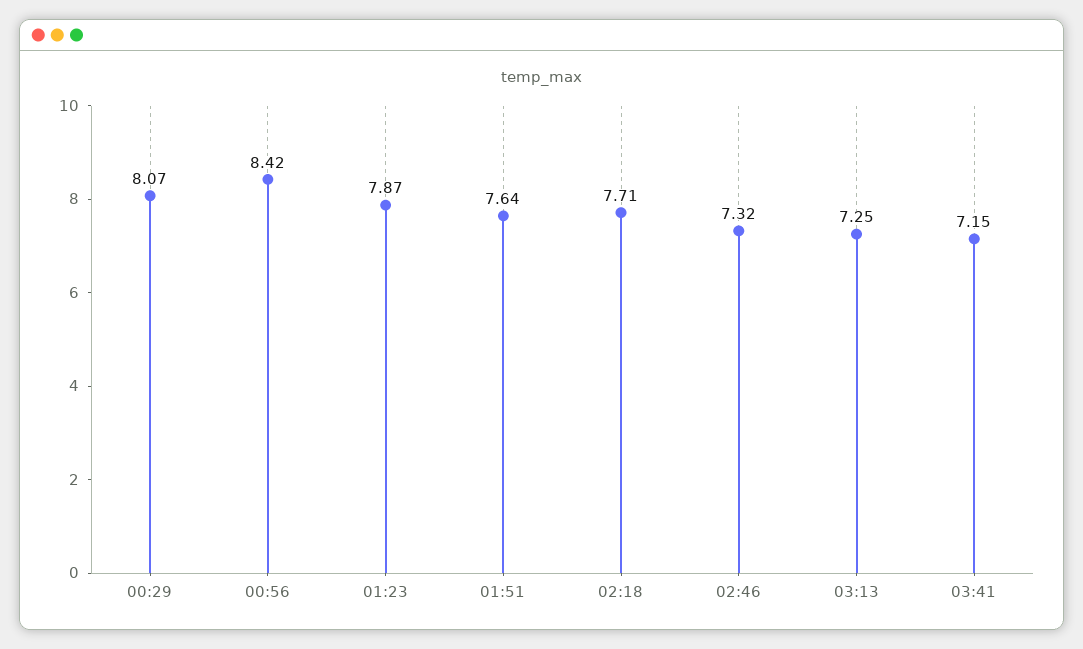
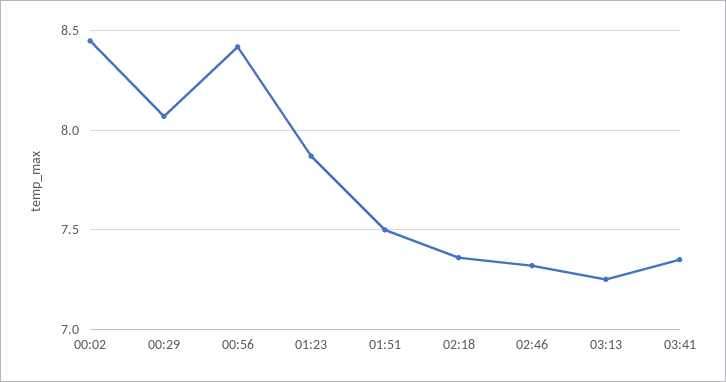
01:51: 7.64 -> 7.5
02:18: 7.71 -> 7.35
03:41: 7.15 -> 7.35
00:02: none -> 8.45

